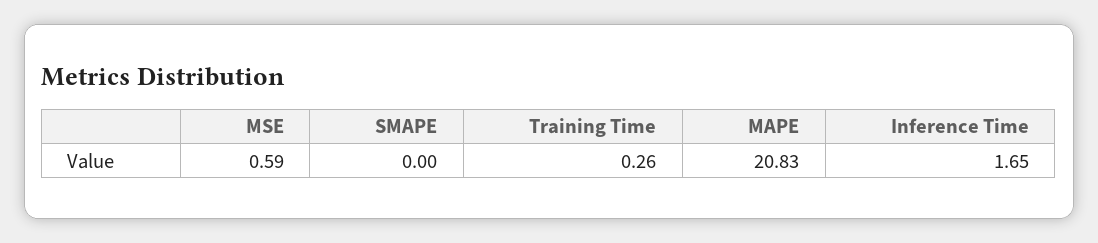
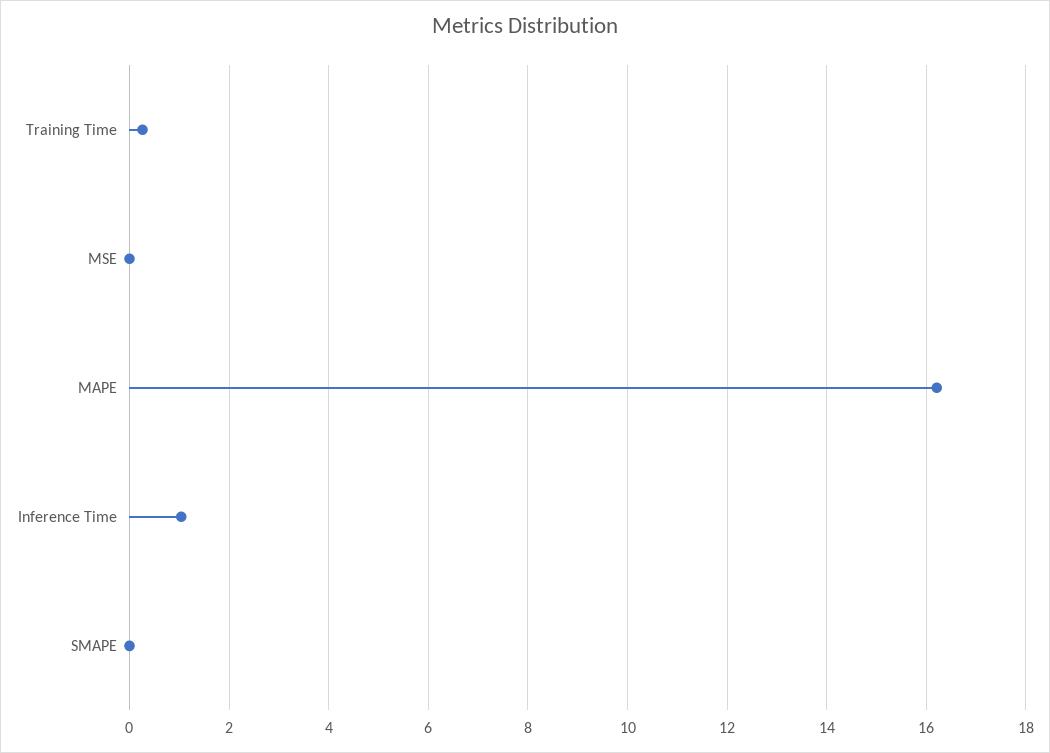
MSE: 0.59 -> 0
MAPE: 20.83 -> 16.2
Inference Time: 1.65 -> 1

